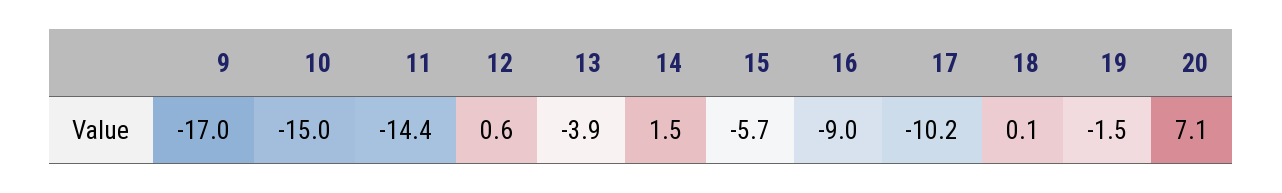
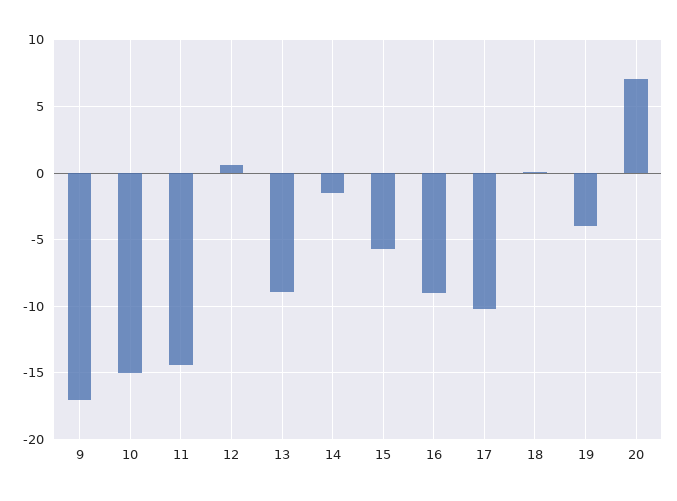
13: -3.9 -> -9
14: 1.5 -> -1.5
19: -1.5 -> -4

